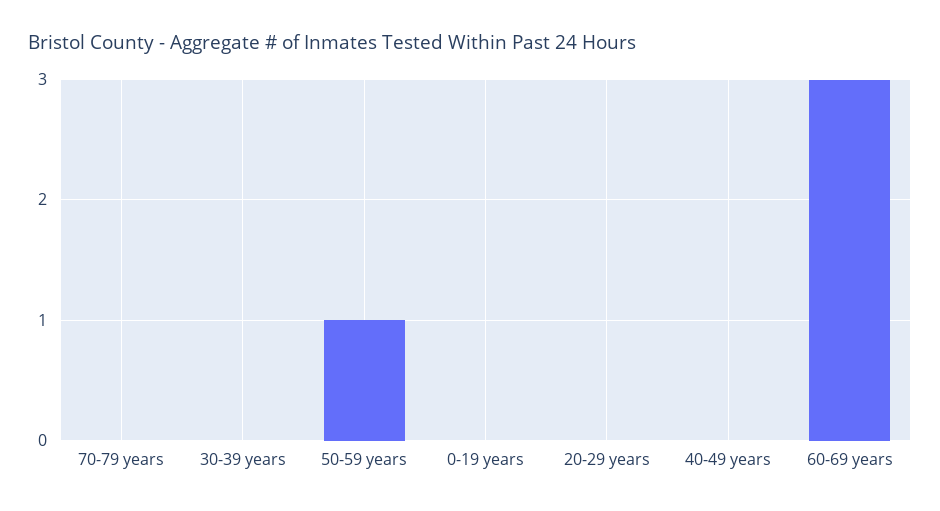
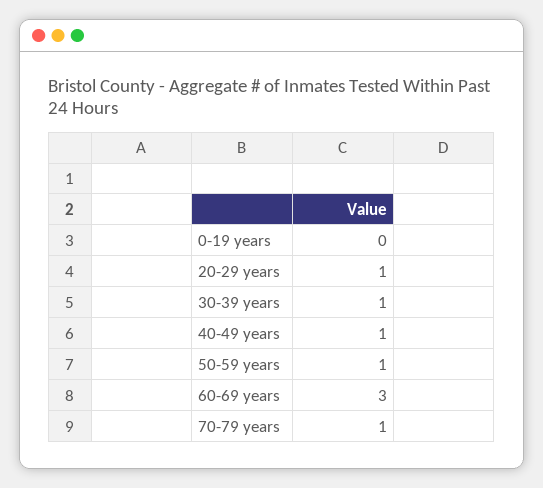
70-79 years: 0 -> 1
30-39 years: 0 -> 1
20-29 years: 0 -> 1
40-49 years: 0 -> 1

